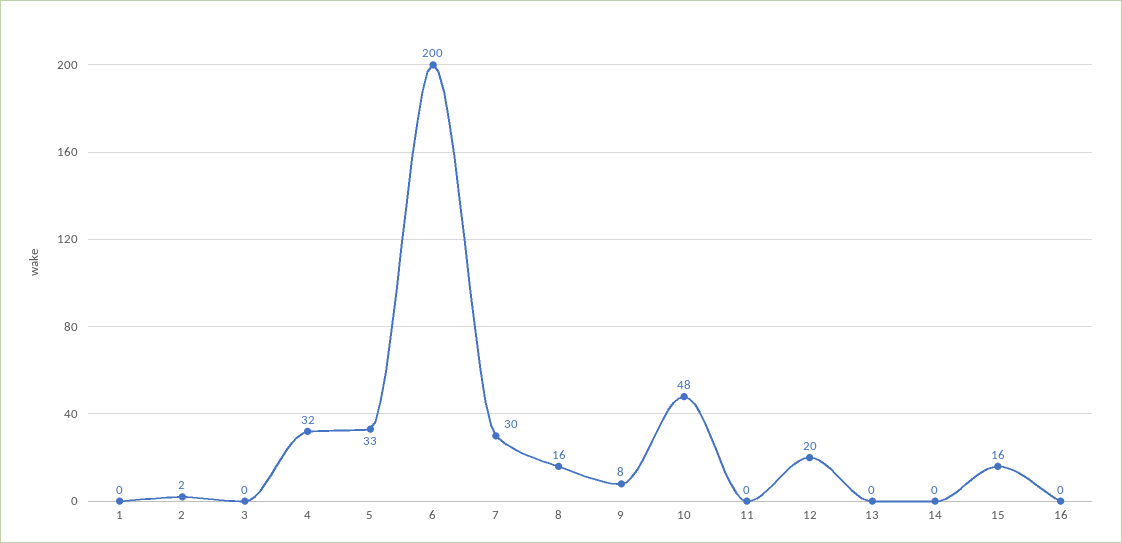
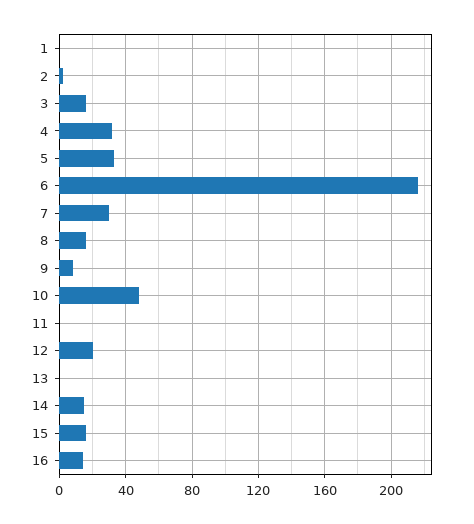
3: 0 -> 15
6: 200 -> 215
14: 0 -> 15
16: 0 -> 15

